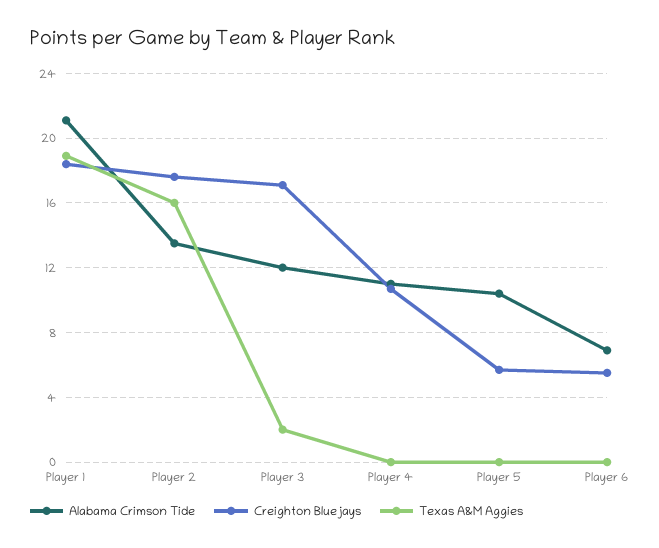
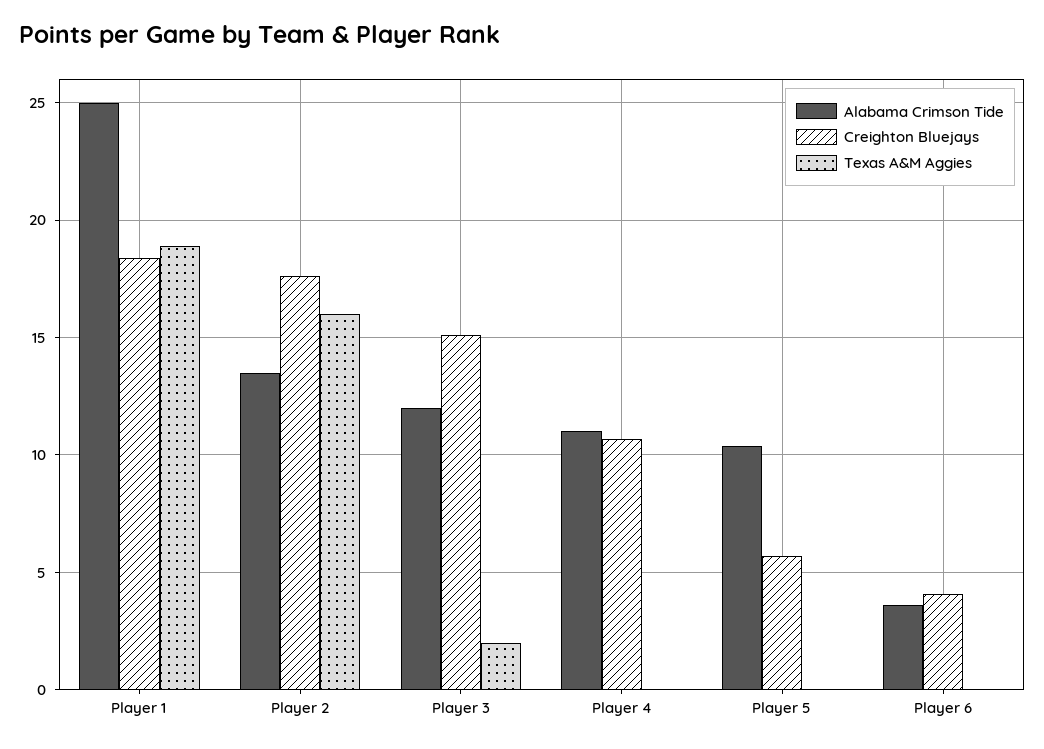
Alabama Crimson Tide, Player 1: 21 -> 25
Creighton Bluejays, Player 3: 17 -> 15
Alabama Crimson Tide, Player 6: 7 -> 3.5
Creighton Bluejays, Player 6: 5.5 -> 4

